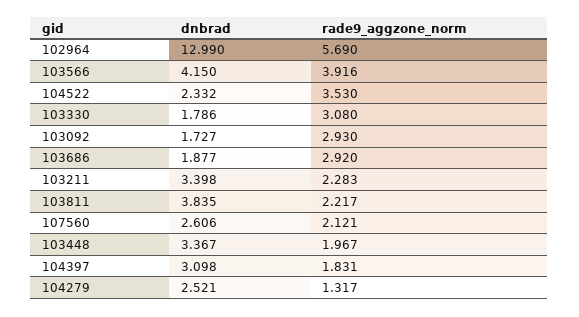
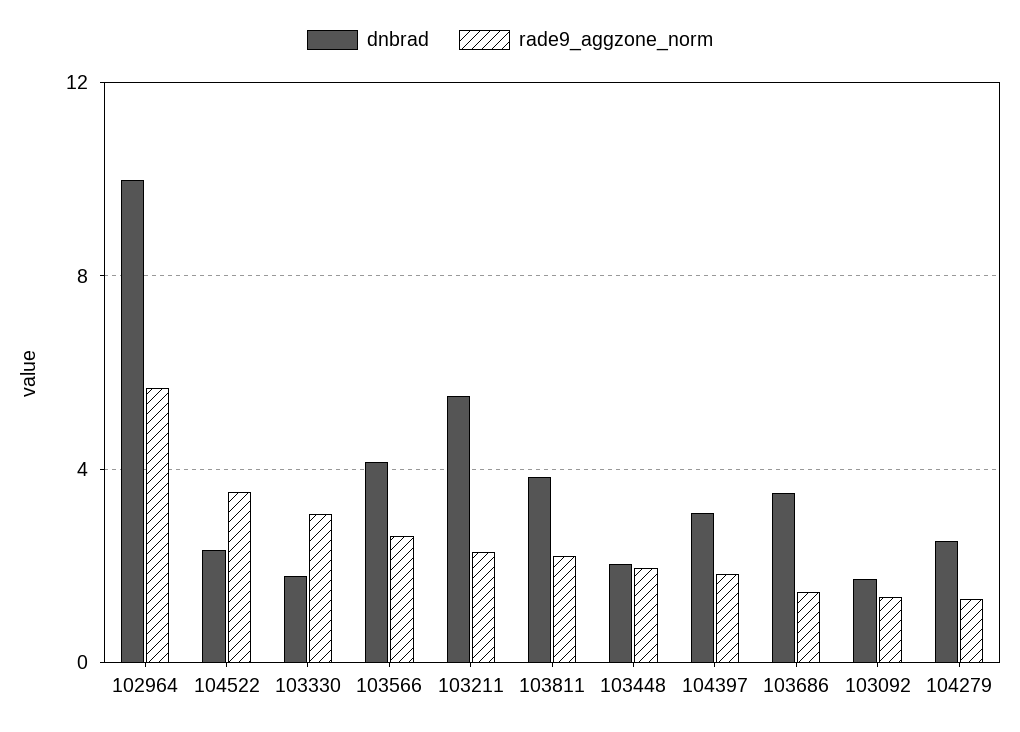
dnbrad, 102964: 12.99 -> 10
rade9_aggzone_norm, 103566: 3.916 -> 2.5
rade9_aggzone_norm, 103092: 2.93 -> 1.5
dnbrad, 103686: 1.877 -> 3.5
rade9_aggzone_norm, 103686: 2.92 -> 1.5
dnbrad, 103211: 3.398 -> 5.5
dnbrad, 107560: 2.606 -> none
rade9_aggzone_norm, 107560: 2.121 -> none
dnbrad, 103448: 3.367 -> 2

